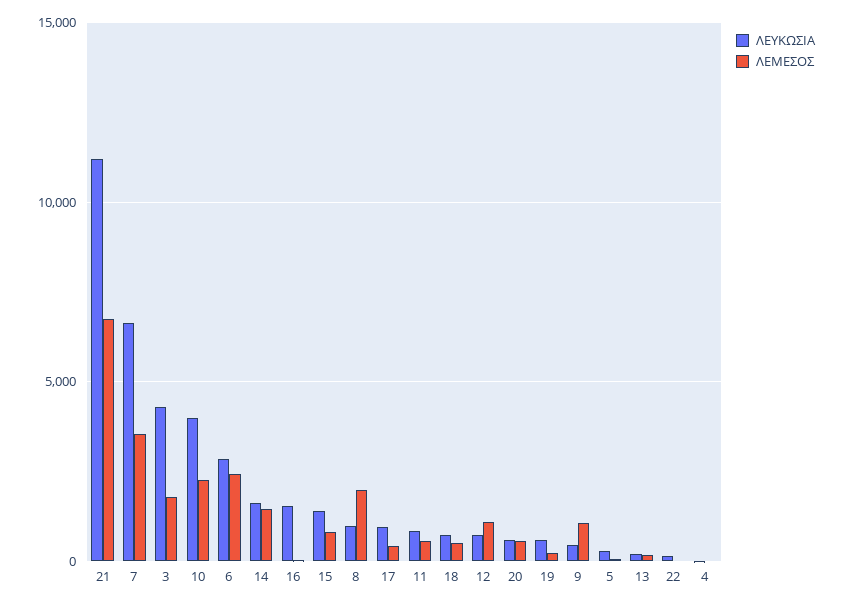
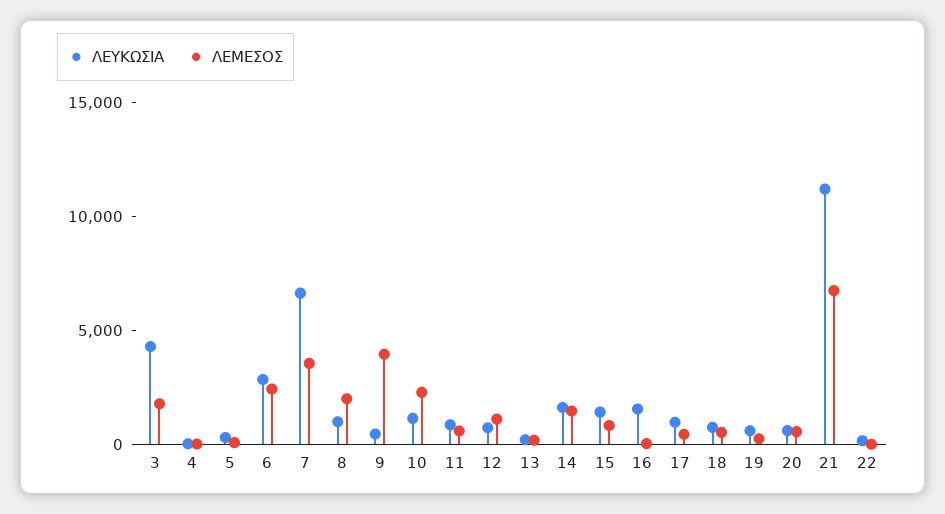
ΛΕΥΚΩΣΙΑ, 10: 4000 -> 1000
ΛΕΜΕΣΟΣ, 9: 1000 -> 4000

